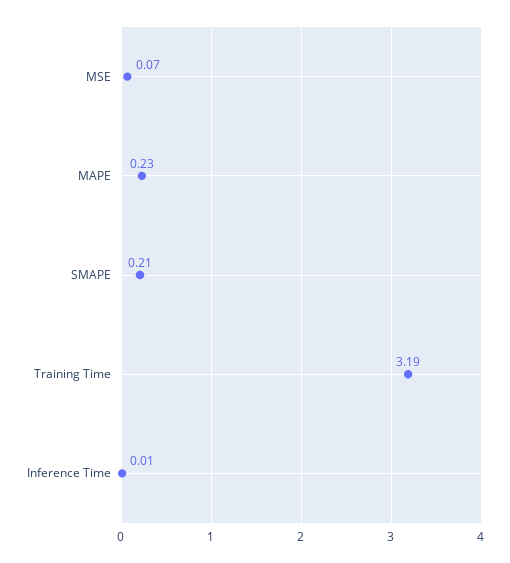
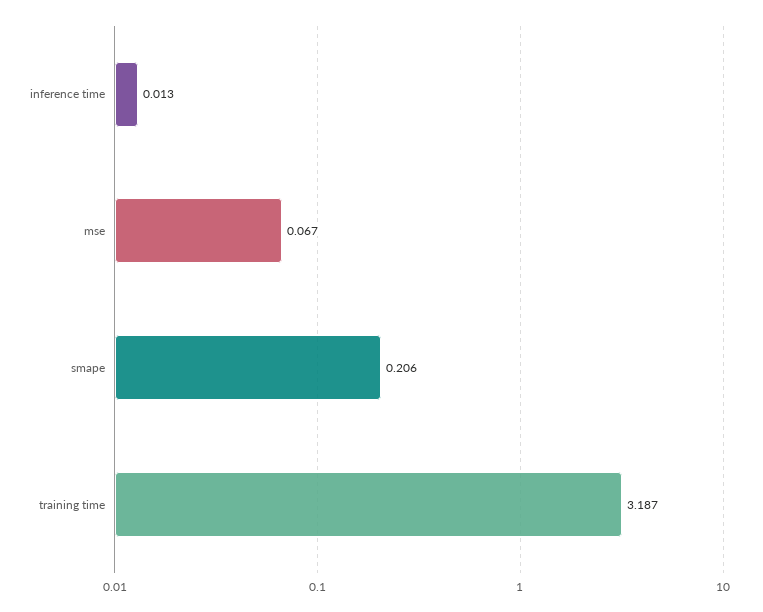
MAPE: 0.23 -> none

